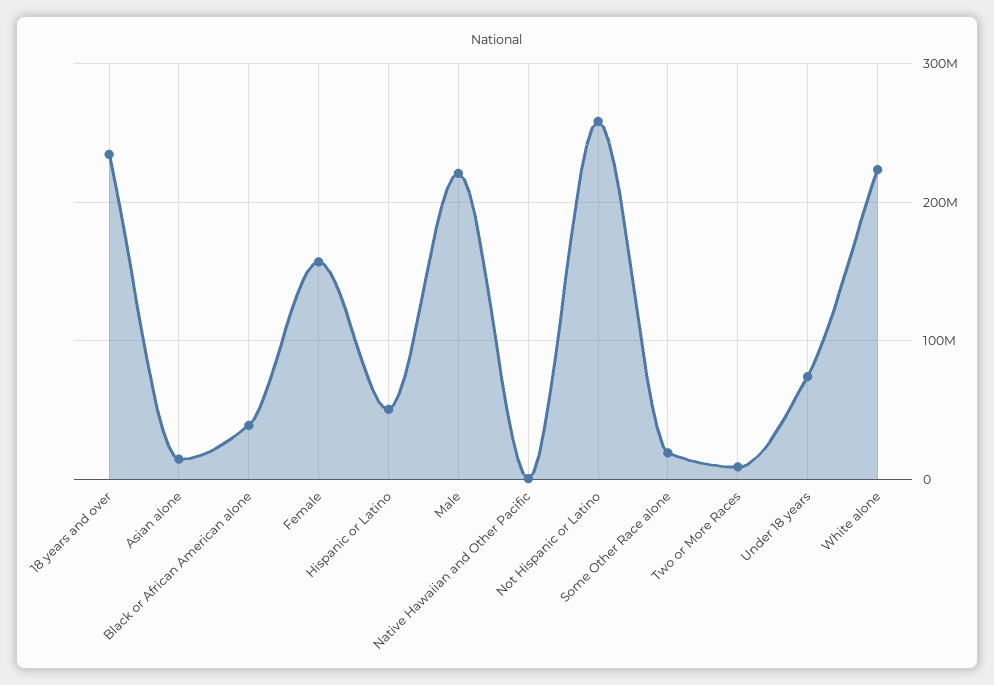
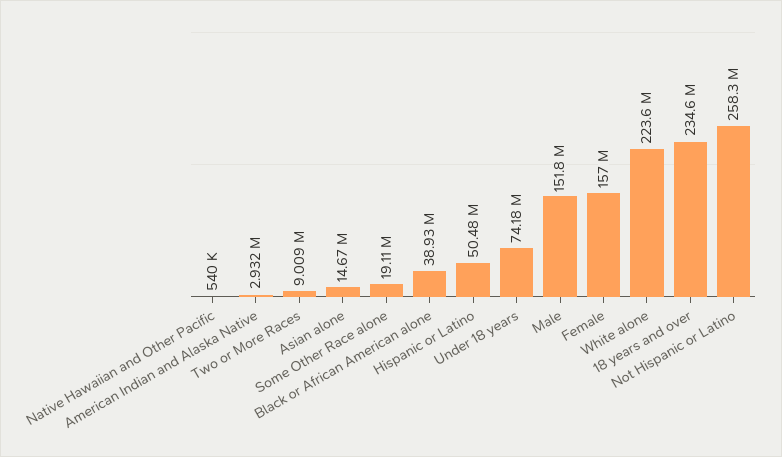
Male: 220000000 -> 151800000
American Indian and Alaska Native: none -> 2932000

